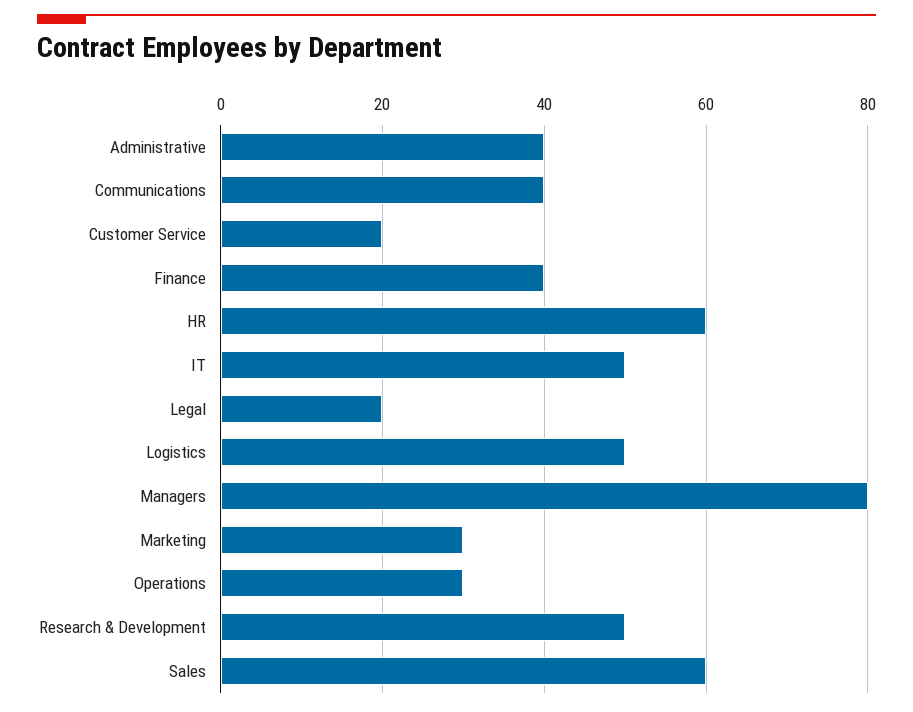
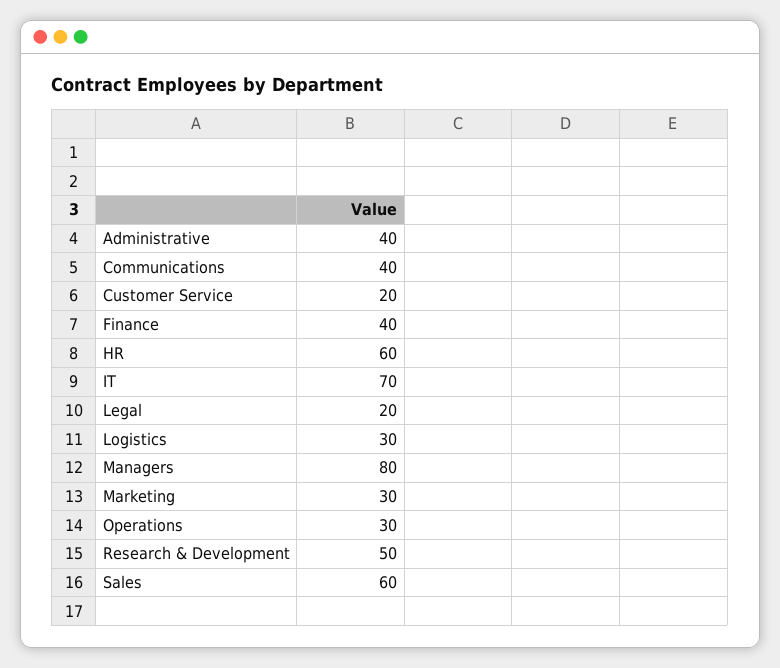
IT: 50 -> 70
Logistics: 50 -> 30

